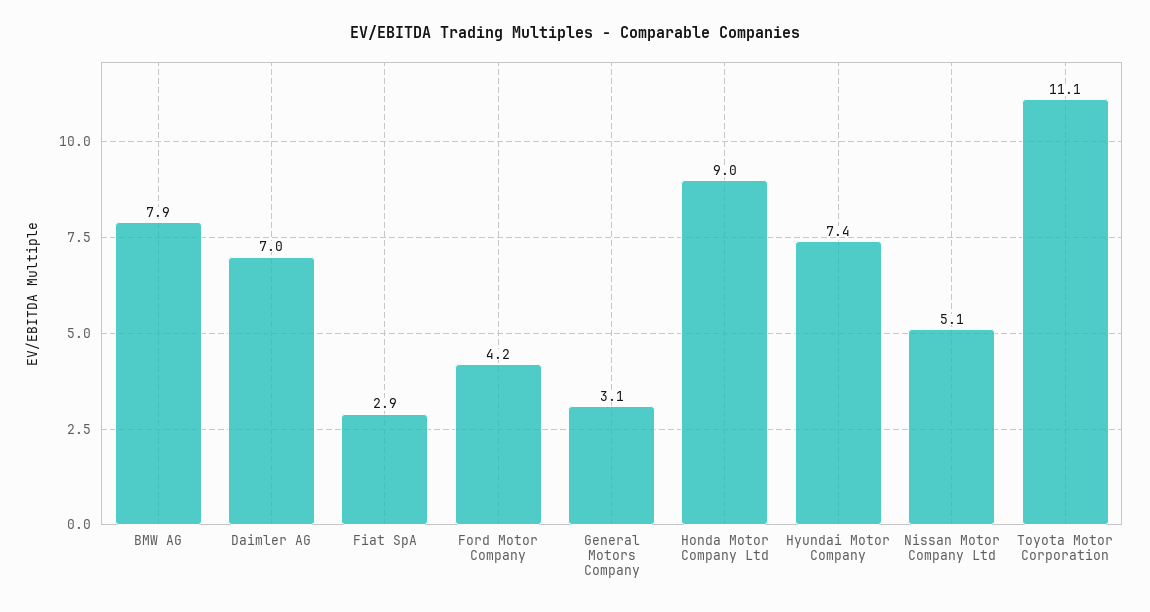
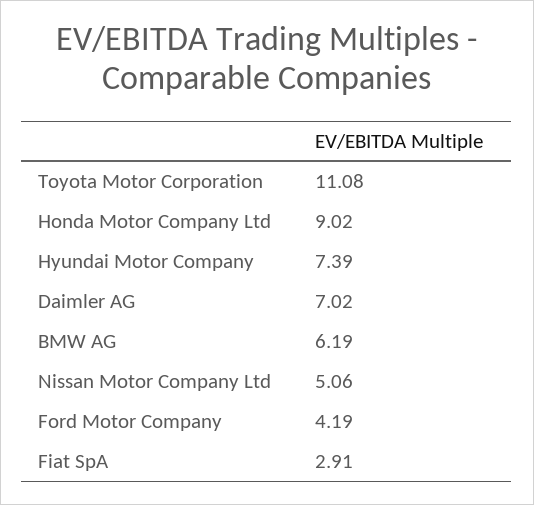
BMW AG: 7.9 -> 6.19
General Motors Company: 3.1 -> none

